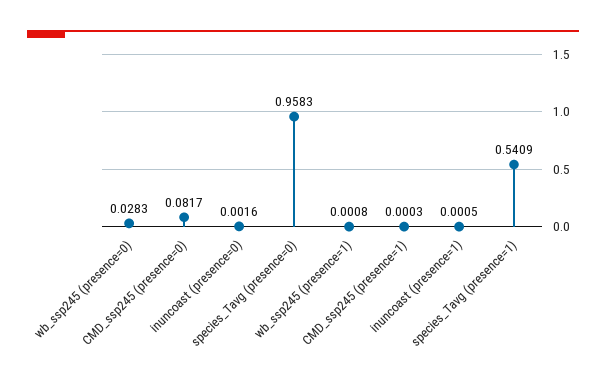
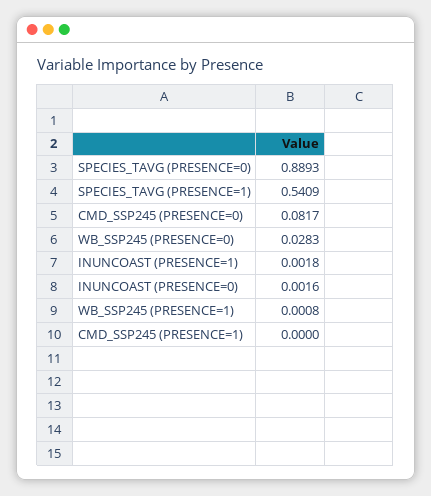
species_Tavg (presence=0): 0.9583 -> 0.8893
CMD_ssp245 (presence=1): 0.0003 -> 0
inuncoast (presence=1): 0.0005 -> 0.0018

